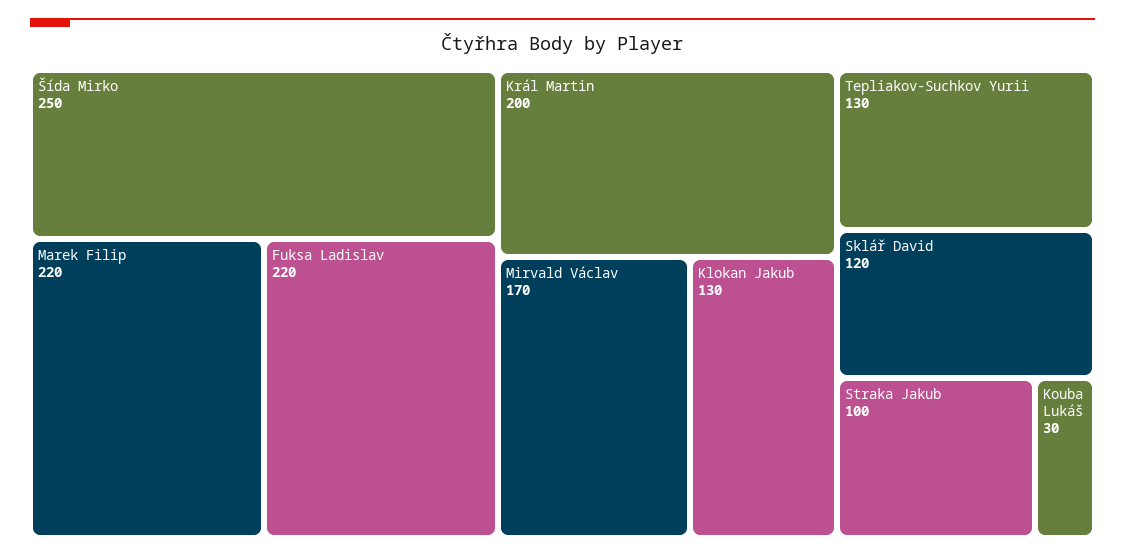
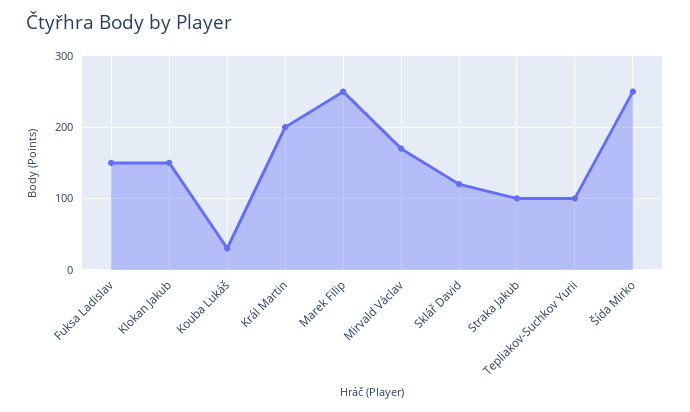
Marek Filip: 220 -> 250
Fuksa Ladislav: 220 -> 150
Klokan Jakub: 130 -> 150
Tepliakov-Suchkov Yurii: 130 -> 100

